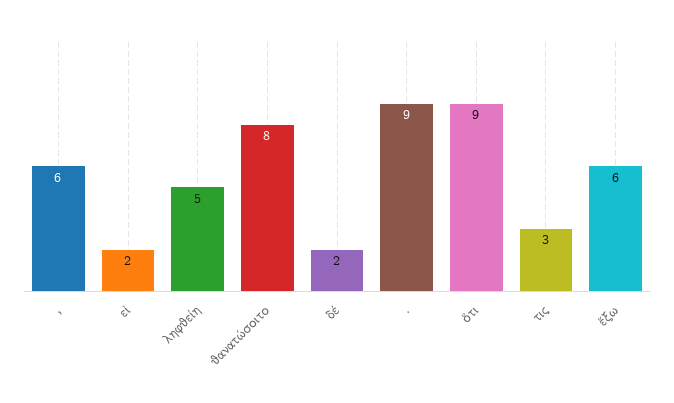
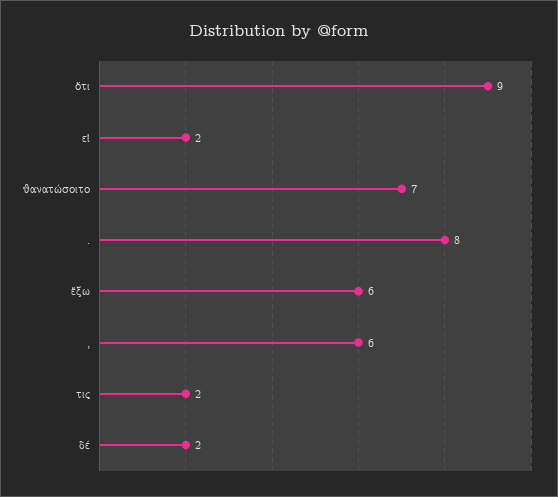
ληφθείη: 5 -> none
θανατώσοιτο: 8 -> 7
.: 9 -> 8
τις: 3 -> 2

